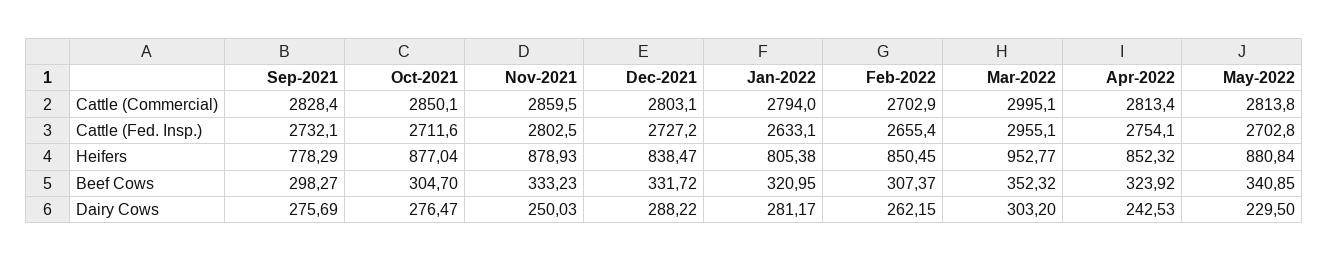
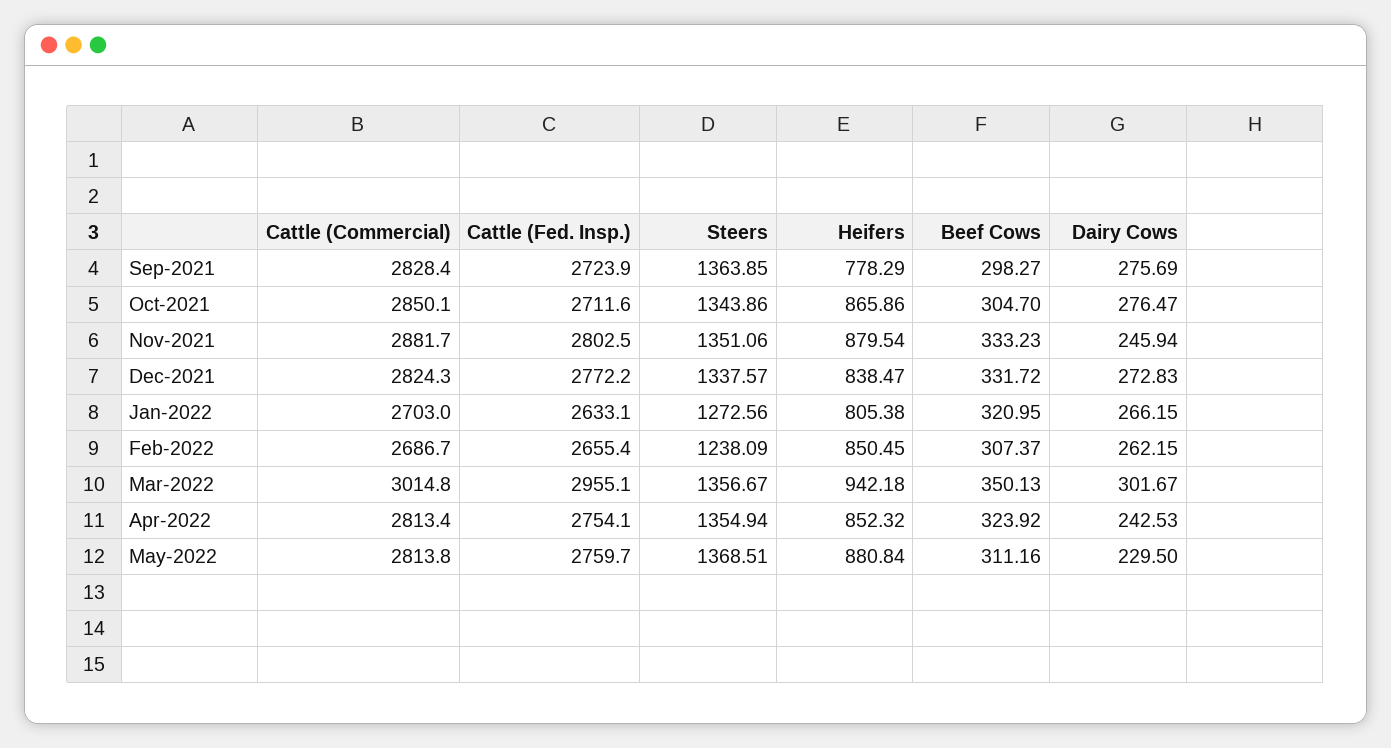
Nov-2021, Cattle (Commercial): 2859.5 -> 2881.7
Dec-2021, Cattle (Commercial): 2803.1 -> 2824.3
Jan-2022, Cattle (Commercial): 2794 -> 2703
Feb-2022, Cattle (Commercial): 2702.9 -> 2686.7
Mar-2022, Cattle (Commercial): 2995.1 -> 3014.8
Sep-2021, Cattle (Fed. Insp.): 2732.1 -> 2723.9
Dec-2021, Cattle (Fed. Insp.): 2727.2 -> 2772.2
May-2022, Cattle (Fed. Insp.): 2702.8 -> 2759.7
Oct-2021, Heifers: 877.04 -> 865.86
Nov-2021, Heifers: 878.93 -> 879.54
Mar-2022, Heifers: 952.77 -> 942.18
Mar-2022, Beef Cows: 352.32 -> 350.13
May-2022, Beef Cows: 340.85 -> 311.16
Nov-2021, Dairy Cows: 250.03 -> 245.94
Dec-2021, Dairy Cows: 288.22 -> 272.83
Jan-2022, Dairy Cows: 281.17 -> 266.15
Mar-2022, Dairy Cows: 303.2 -> 301.67
Sep-2021, Steers: none -> 1363.85
Oct-2021, Steers: none -> 1343.86
Nov-2021, Steers: none -> 1351.06
Dec-2021, Steers: none -> 1337.57
Jan-2022, Steers: none -> 1272.56
Feb-2022, Steers: none -> 1238.09
Mar-2022, Steers: none -> 1356.67
Apr-2022, Steers: none -> 1354.94
May-2022, Steers: none -> 1368.51

